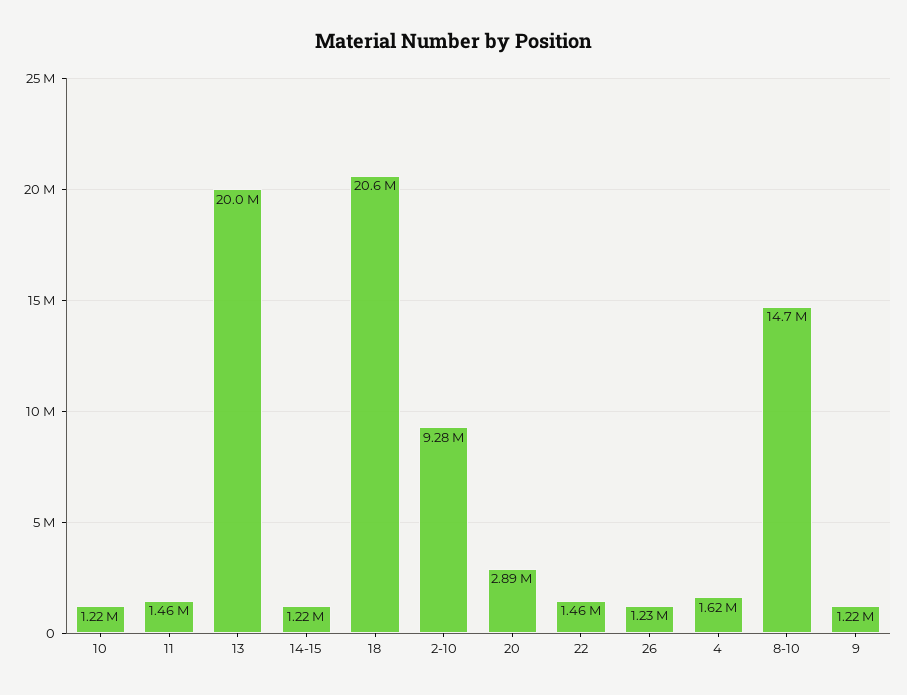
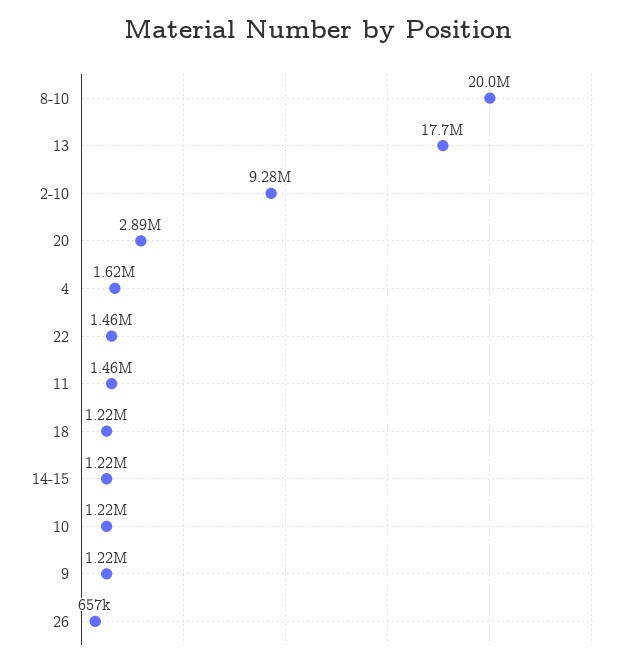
13: 20000000 -> 17700000
18: 20600000 -> 1220000
26: 1230000 -> 657000
8-10: 14700000 -> 20000000

